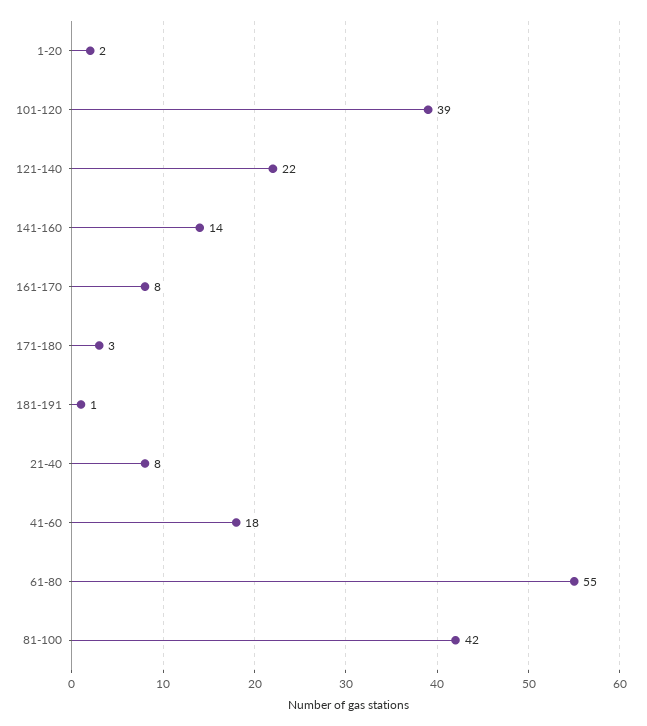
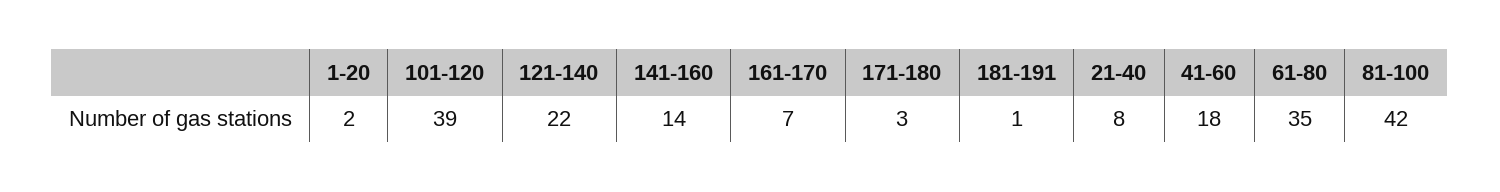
161-170: 8 -> 7
61-80: 55 -> 35

